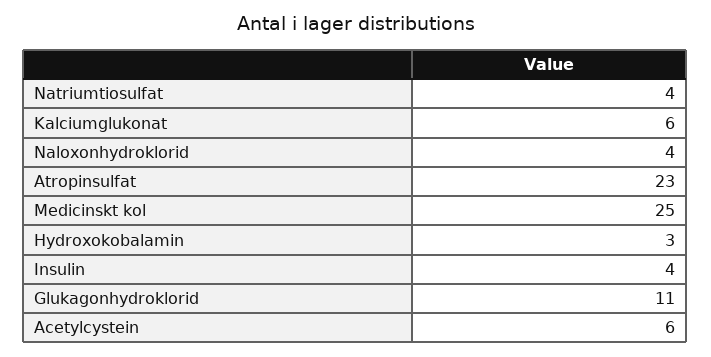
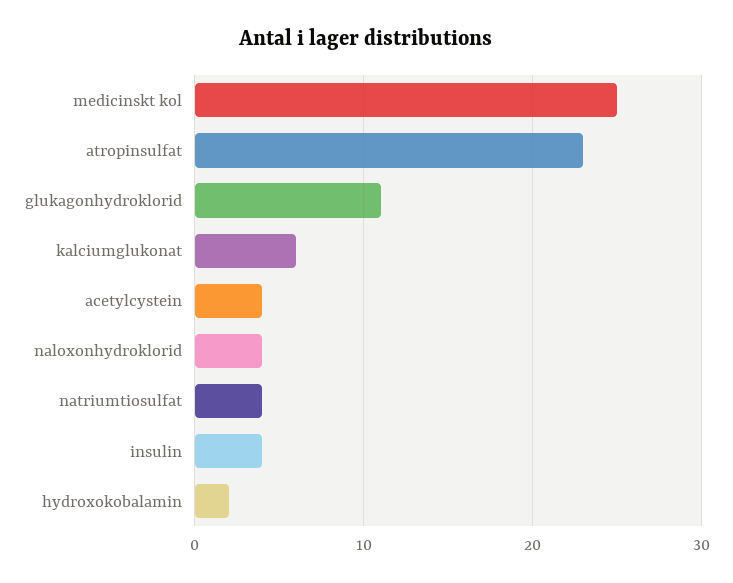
Hydroxokobalamin: 3 -> 2
Acetylcystein: 6 -> 4

